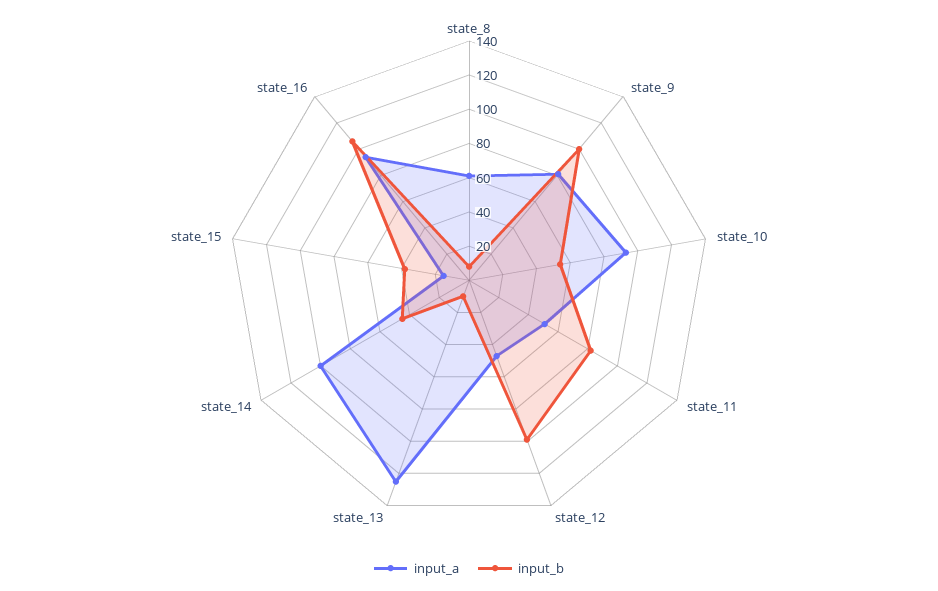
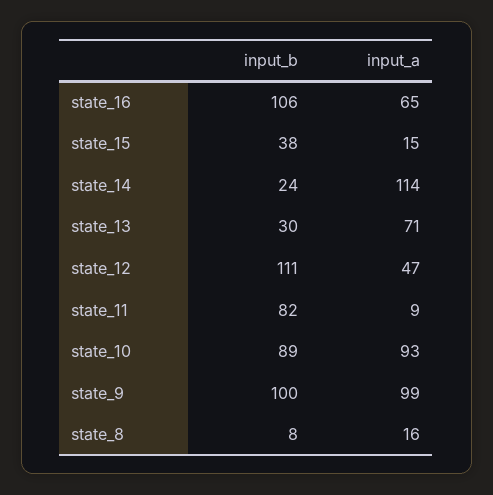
input_a, state_8: 60 -> 16
input_a, state_9: 80 -> 99
input_b, state_10: 55 -> 89
input_a, state_11: 50 -> 9
input_b, state_12: 100 -> 111
input_a, state_13: 125 -> 71
input_b, state_13: 10 -> 30
input_a, state_14: 100 -> 114
input_b, state_14: 45 -> 24
input_a, state_16: 95 -> 65

